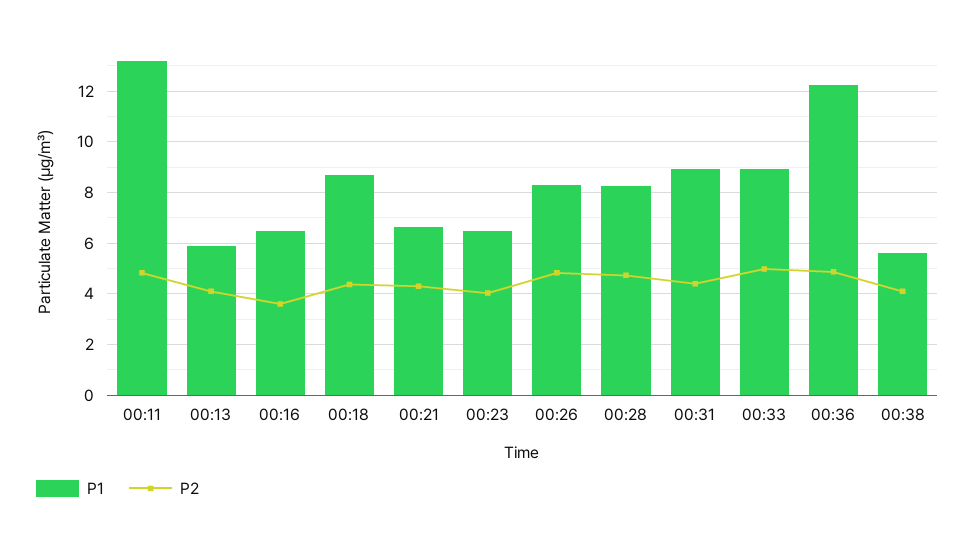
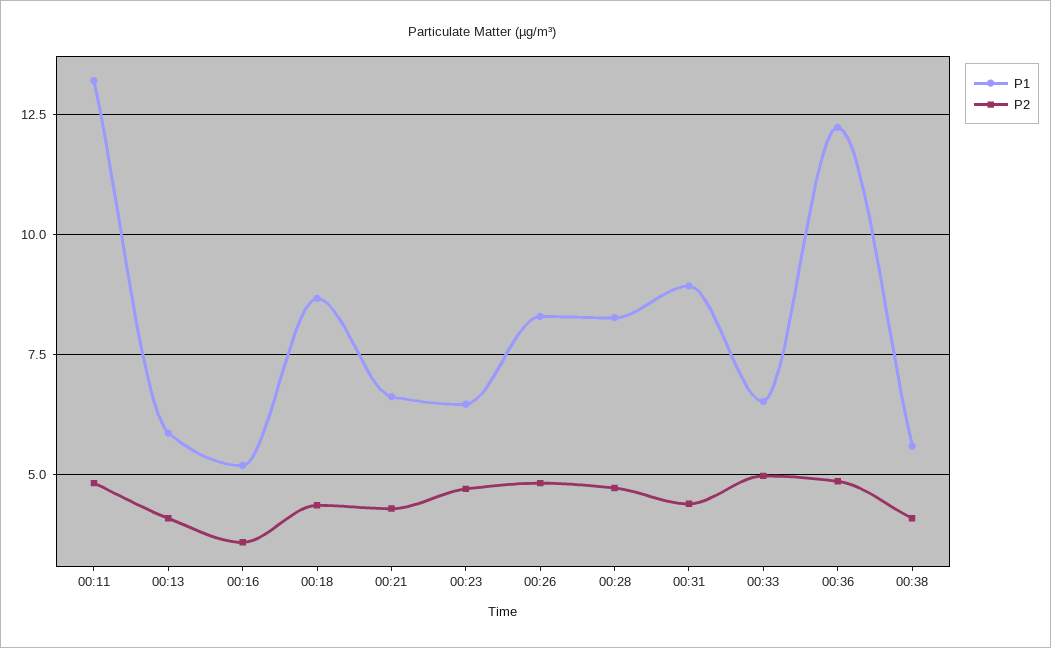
P1, 00:16: 6.5 -> 5.25
P2, 00:23: 4 -> 4.75
P1, 00:33: 9 -> 6.5

